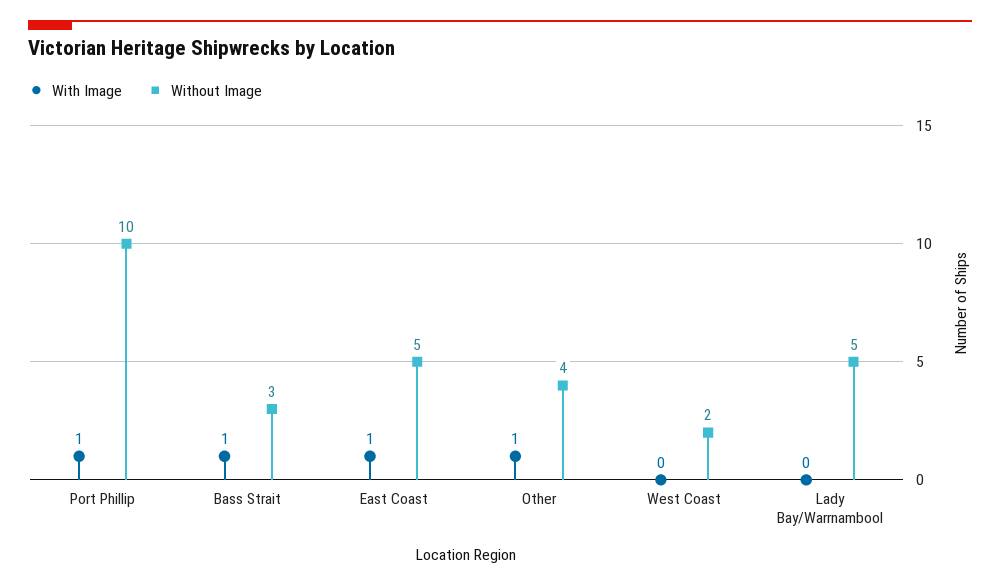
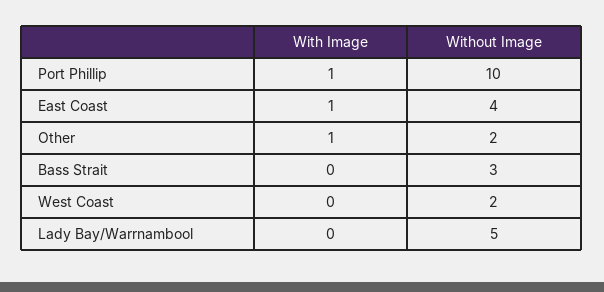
With Image, Bass Strait: 1 -> 0
Without Image, East Coast: 5 -> 4
Without Image, Other: 4 -> 2

